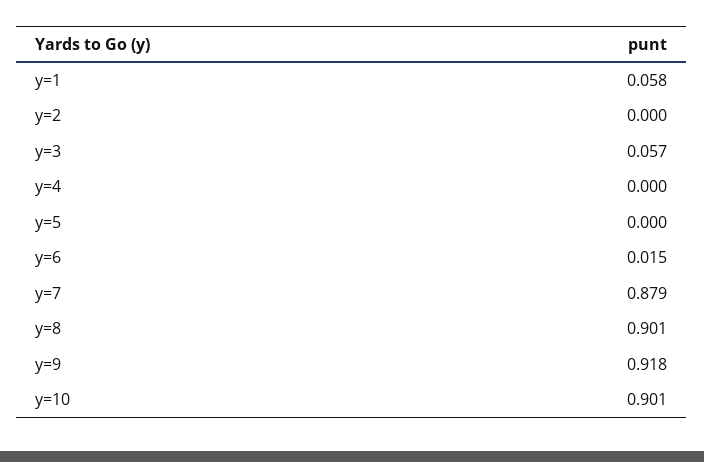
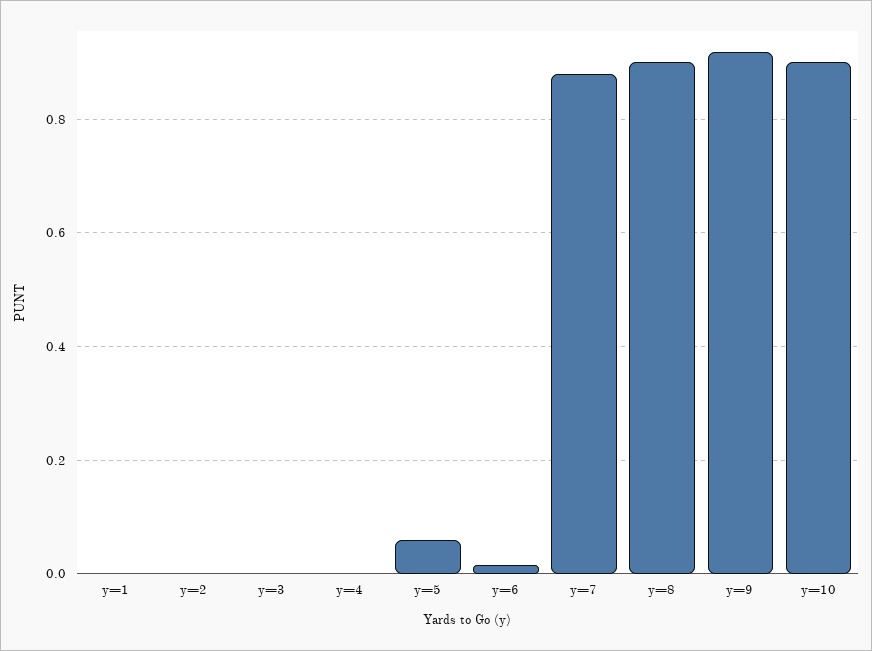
y=1: 0.058 -> 0
y=3: 0.057 -> 0
y=5: 0 -> 0.06

